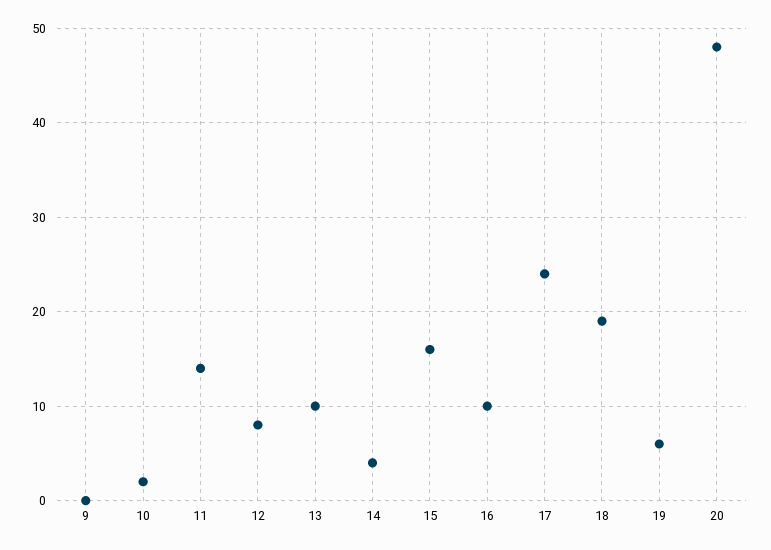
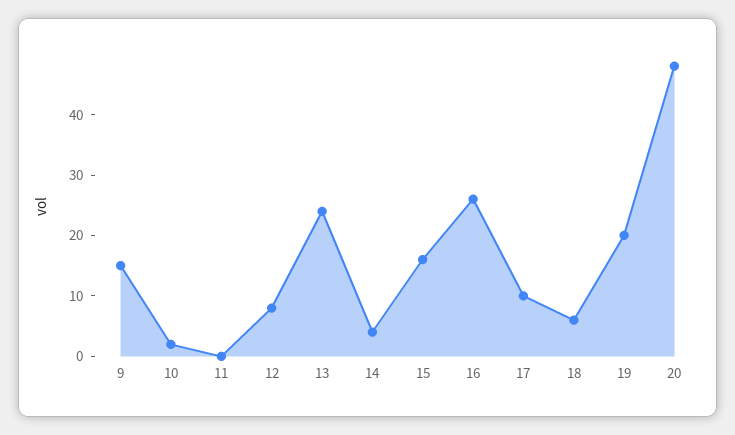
9: 0 -> 15
11: 14 -> 0
13: 10 -> 25
16: 10 -> 25
17: 24 -> 10
18: 19 -> 5
19: 6 -> 20

